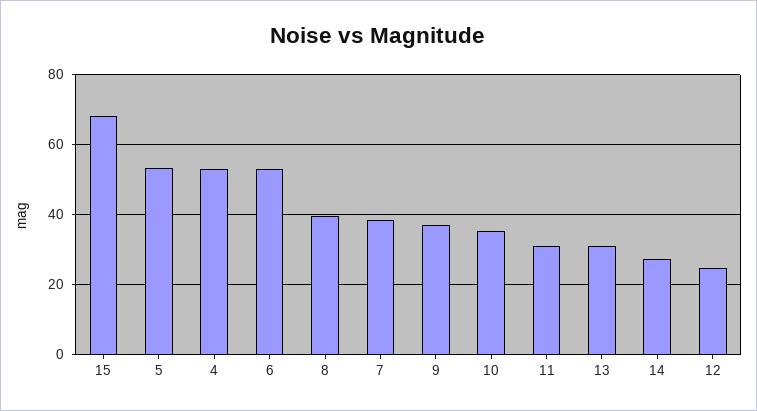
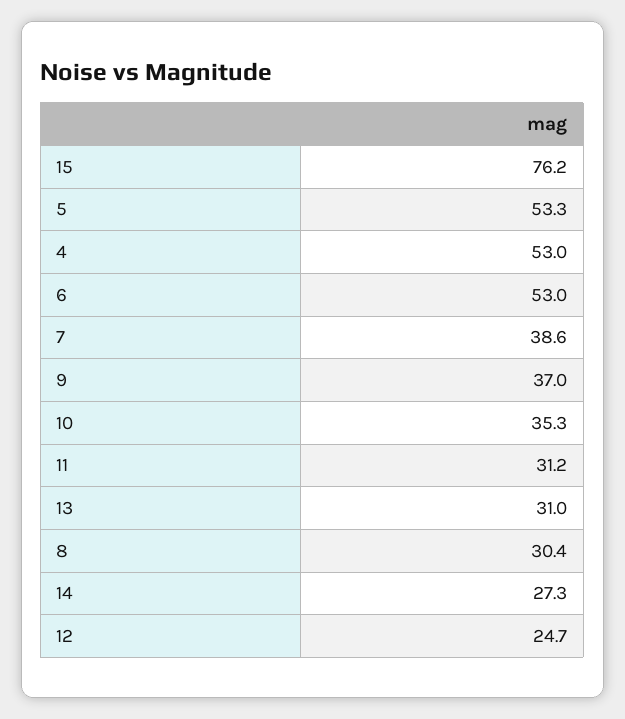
15: 68 -> 76.2
8: 40 -> 30.4

